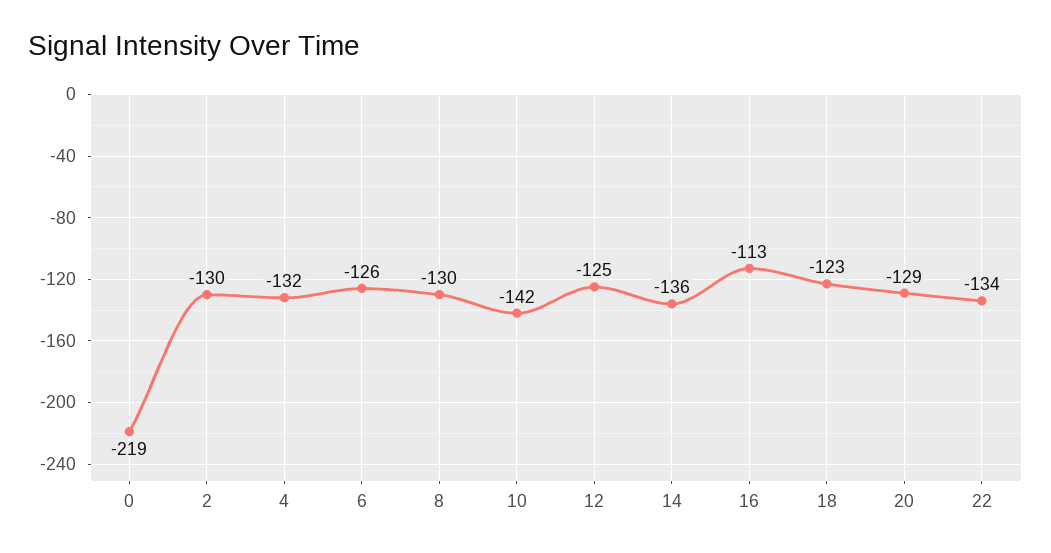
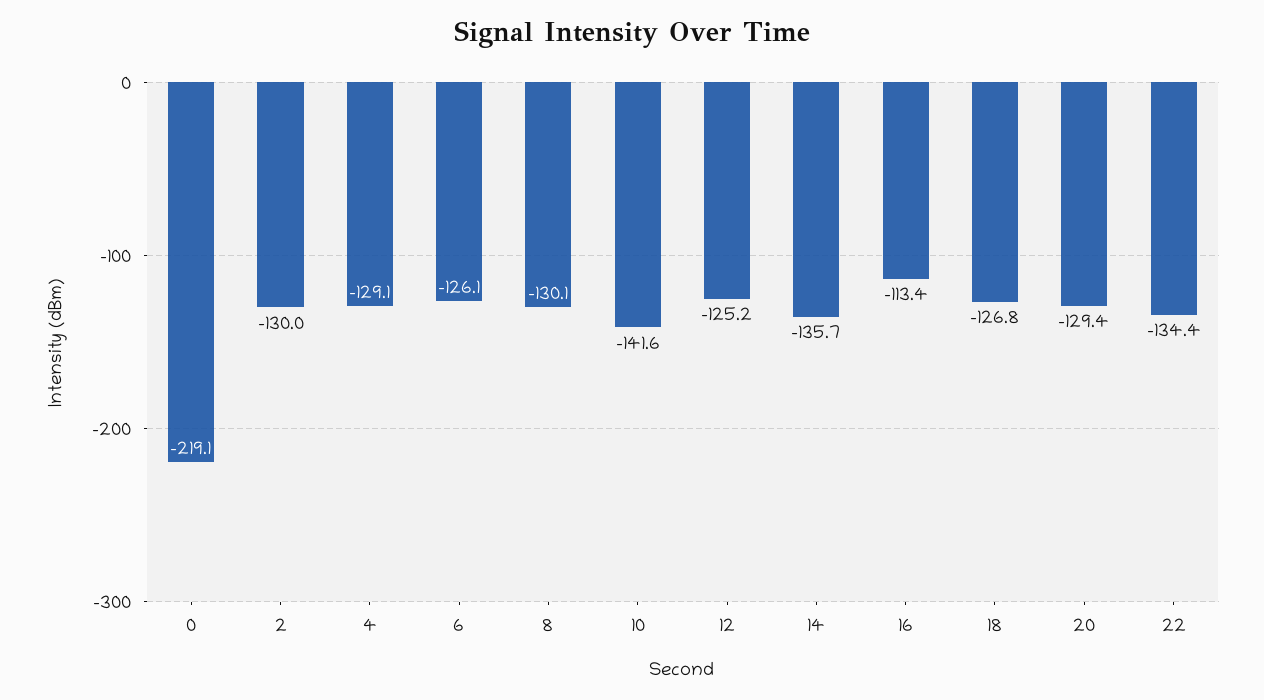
4: -132 -> -129.1
18: -123 -> -126.8

